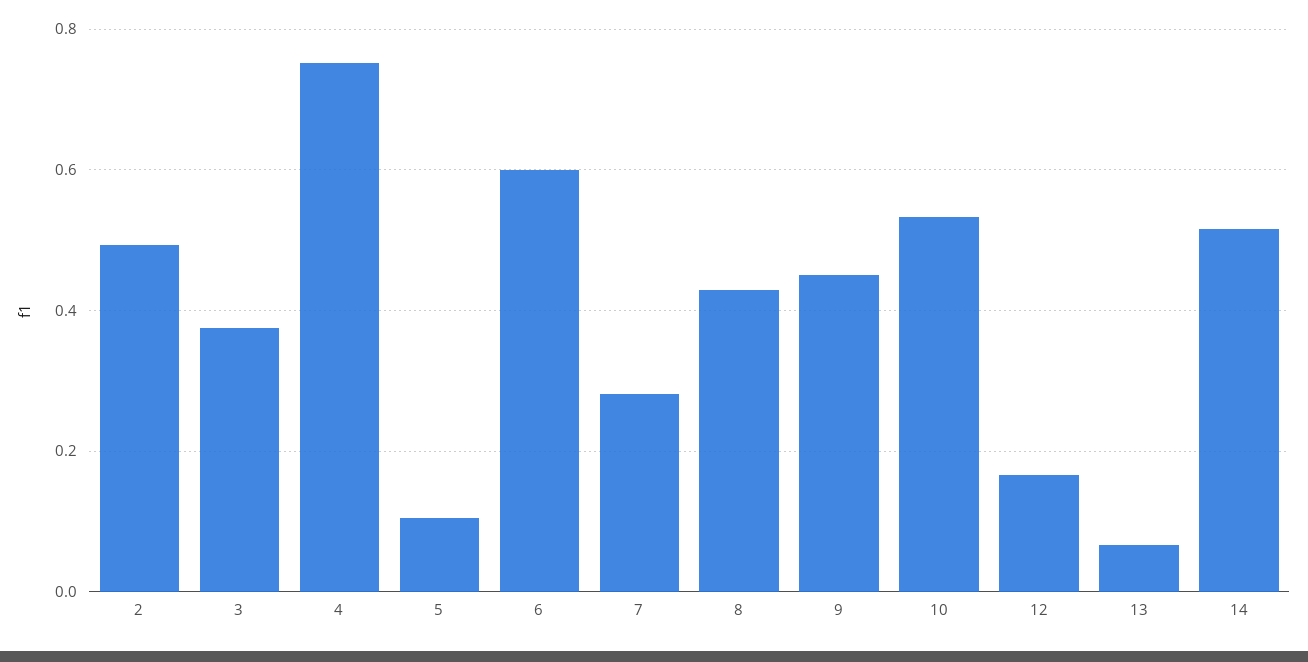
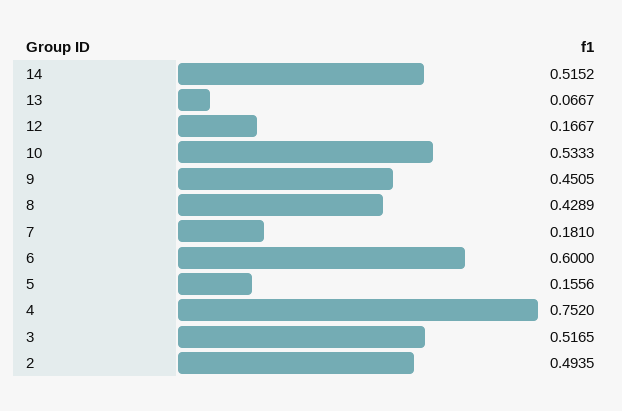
3: 0.38 -> 0.5165
5: 0.1 -> 0.1556
7: 0.28 -> 0.181

